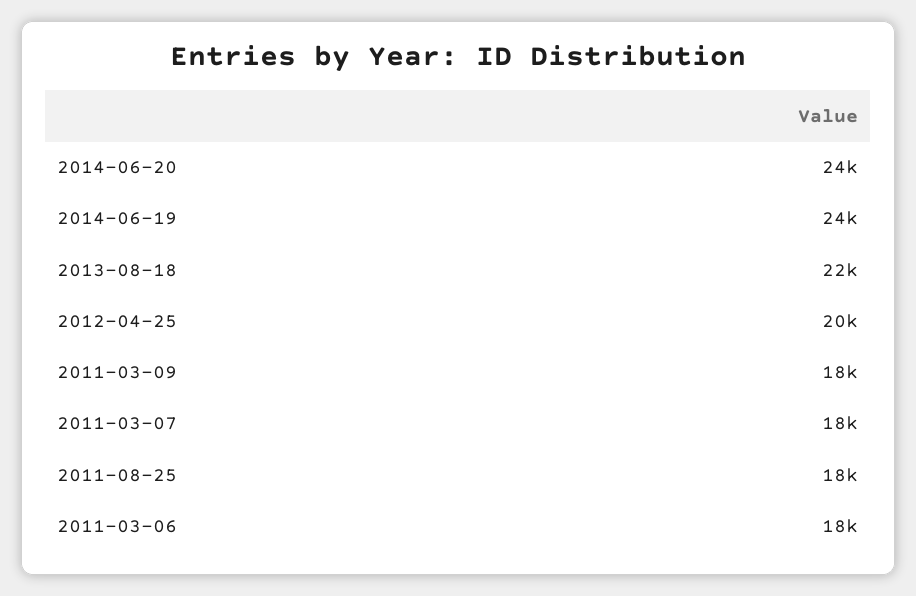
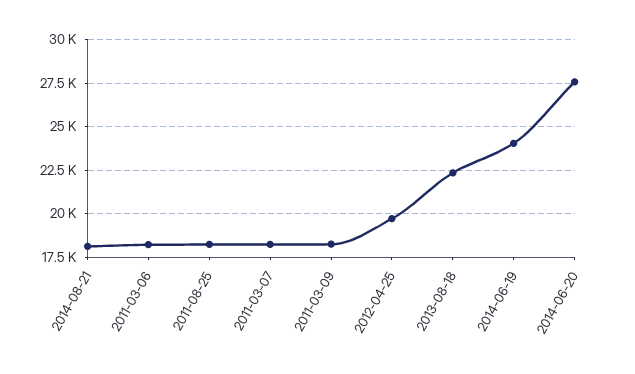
2014-06-20: 24000 -> 27500
2014-08-21: none -> 18000

